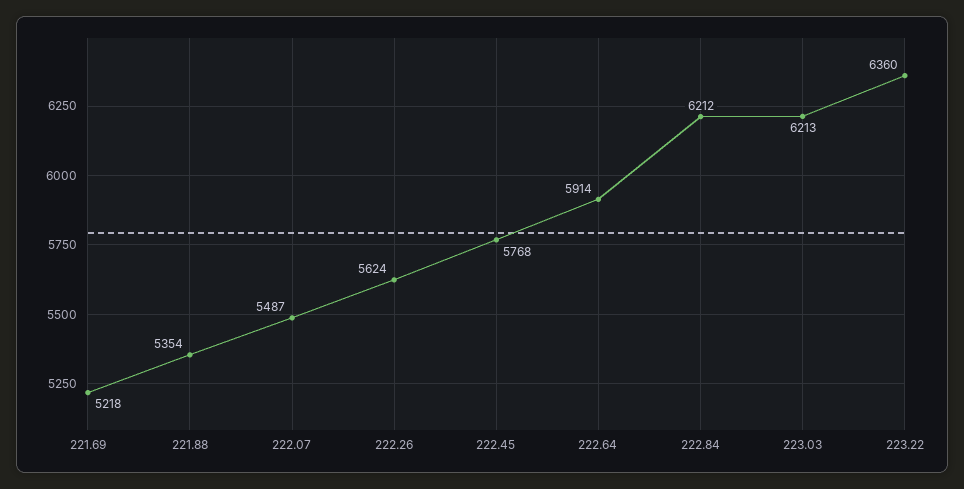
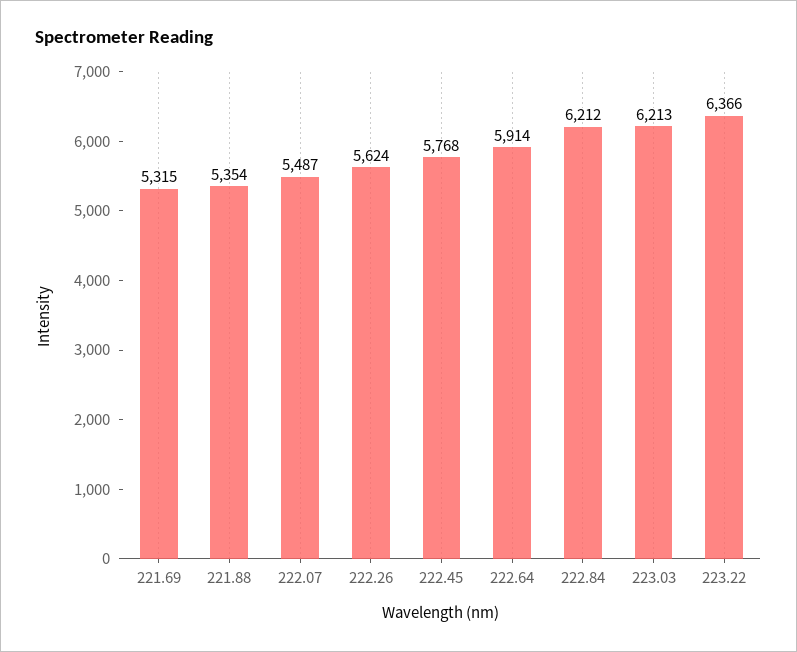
221.69: 5218 -> 5315
223.22: 6360 -> 6366

